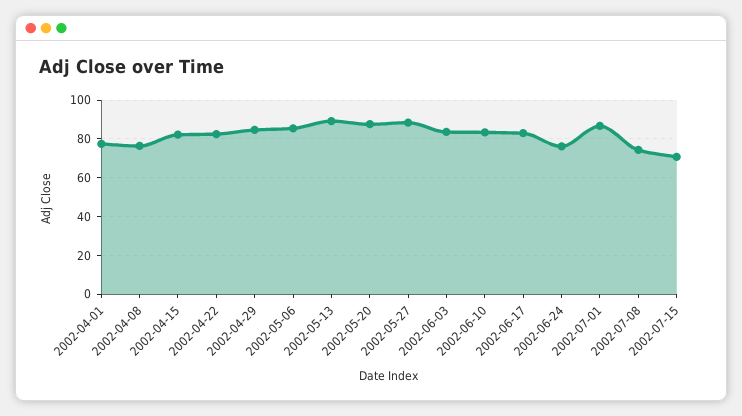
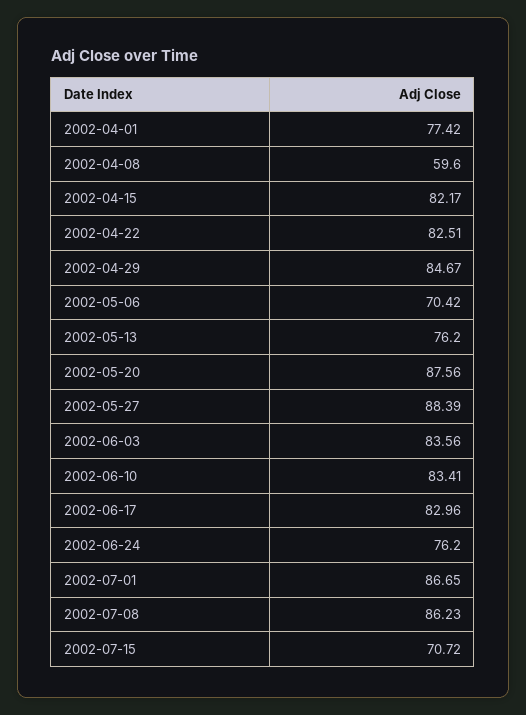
2002-04-08: 75 -> 59.6
2002-05-06: 85 -> 70.42
2002-05-13: 90 -> 76.2
2002-07-08: 75 -> 86.23

